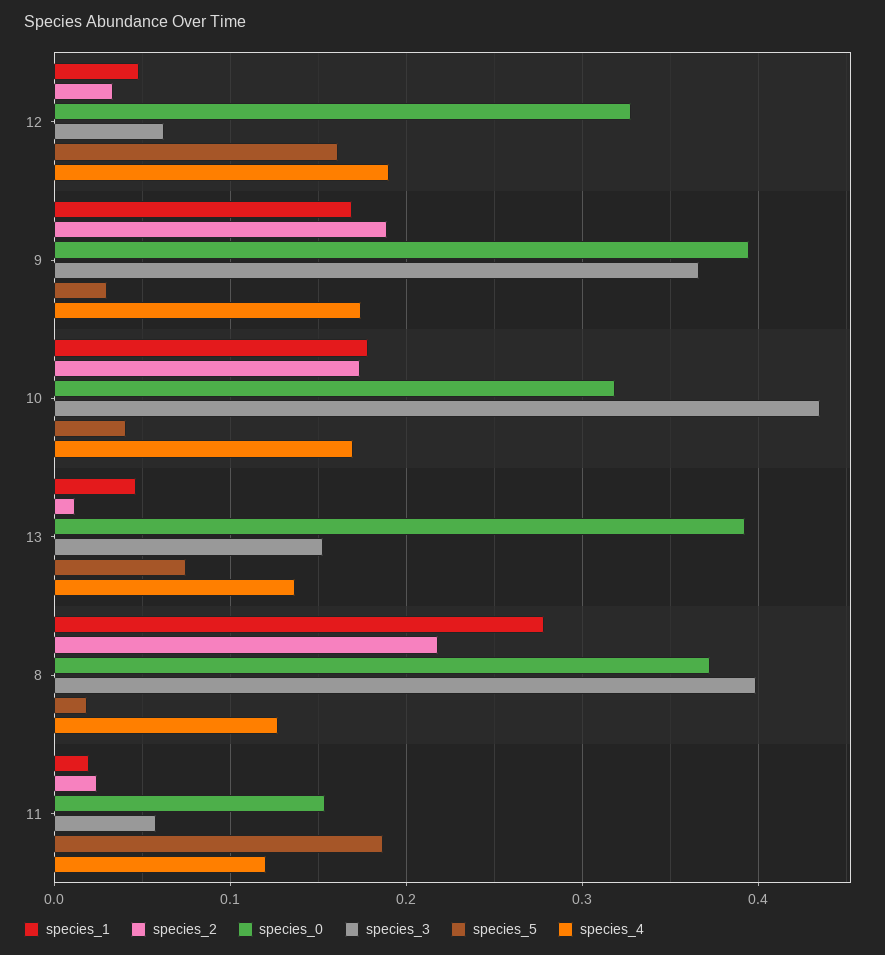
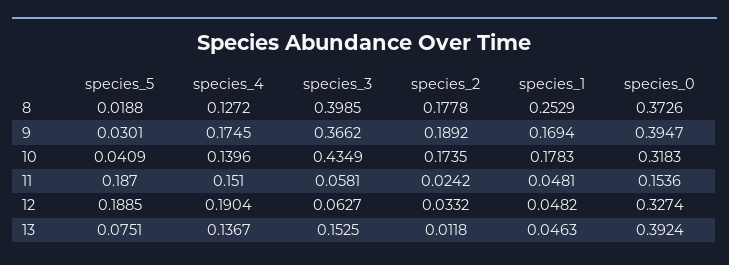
species_5, 12: 0.16 -> 0.1885
species_4, 10: 0.17 -> 0.1396
species_1, 8: 0.28 -> 0.2529
species_2, 8: 0.22 -> 0.1778
species_1, 11: 0.02 -> 0.0481
species_4, 11: 0.12 -> 0.151

